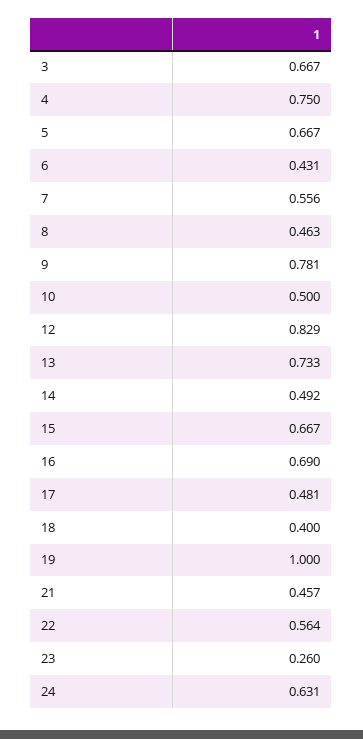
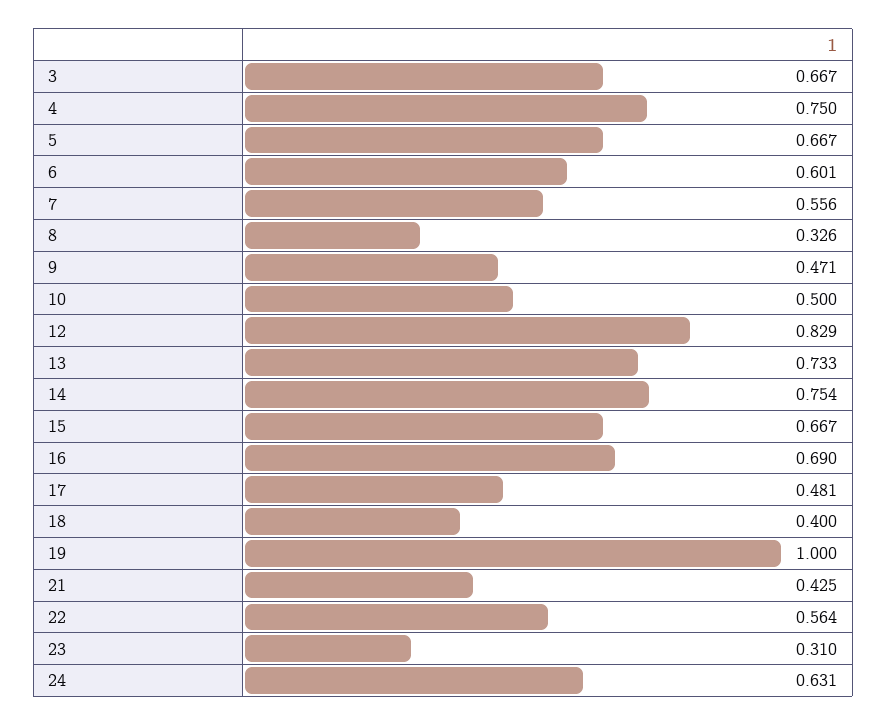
6: 0.431 -> 0.601
8: 0.463 -> 0.326
9: 0.781 -> 0.471
14: 0.492 -> 0.754
21: 0.457 -> 0.425
23: 0.26 -> 0.31

